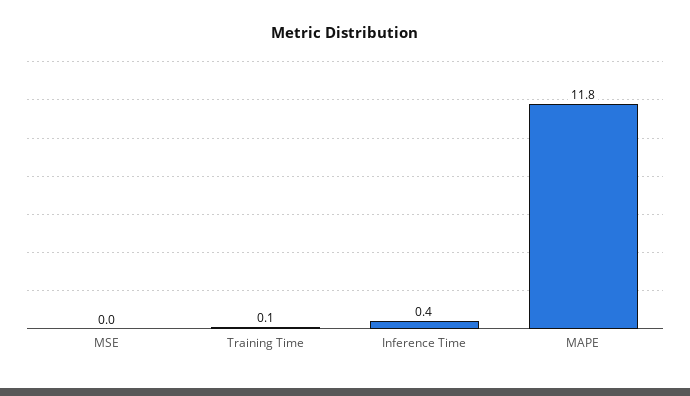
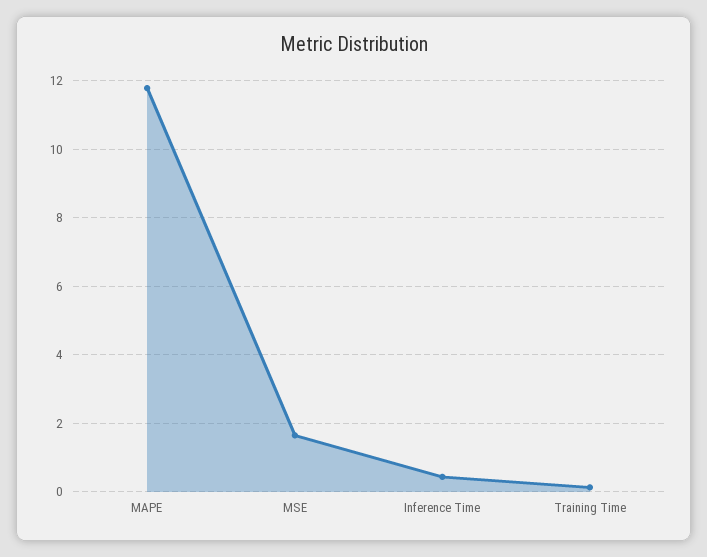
MSE: 0 -> 1.6

